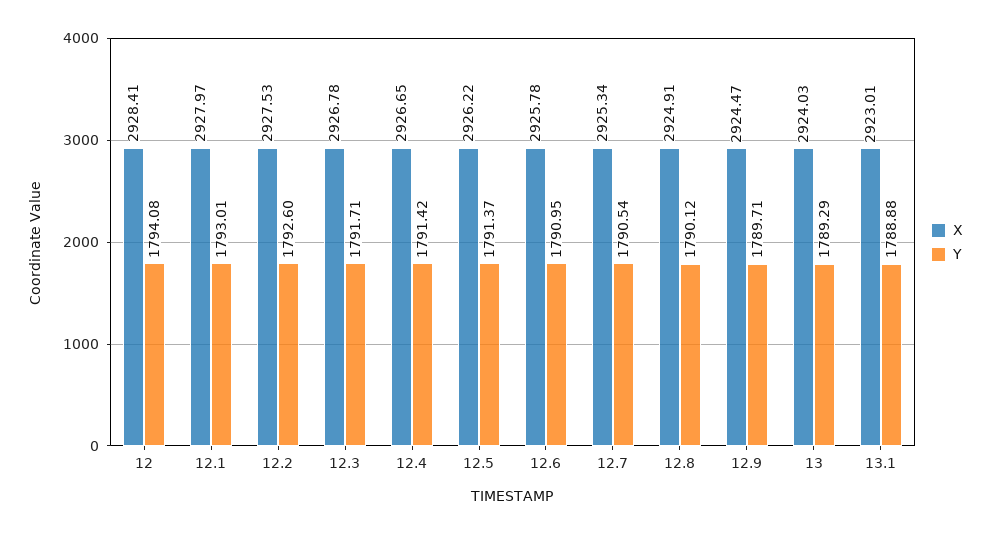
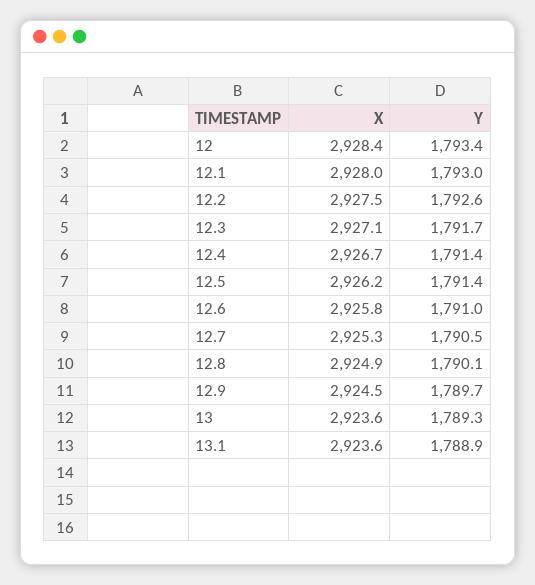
Y, 12: 1794.08 -> 1793.4
X, 12.3: 2926.78 -> 2927.1
X, 13: 2924.03 -> 2923.6
X, 13.1: 2923.01 -> 2923.6

